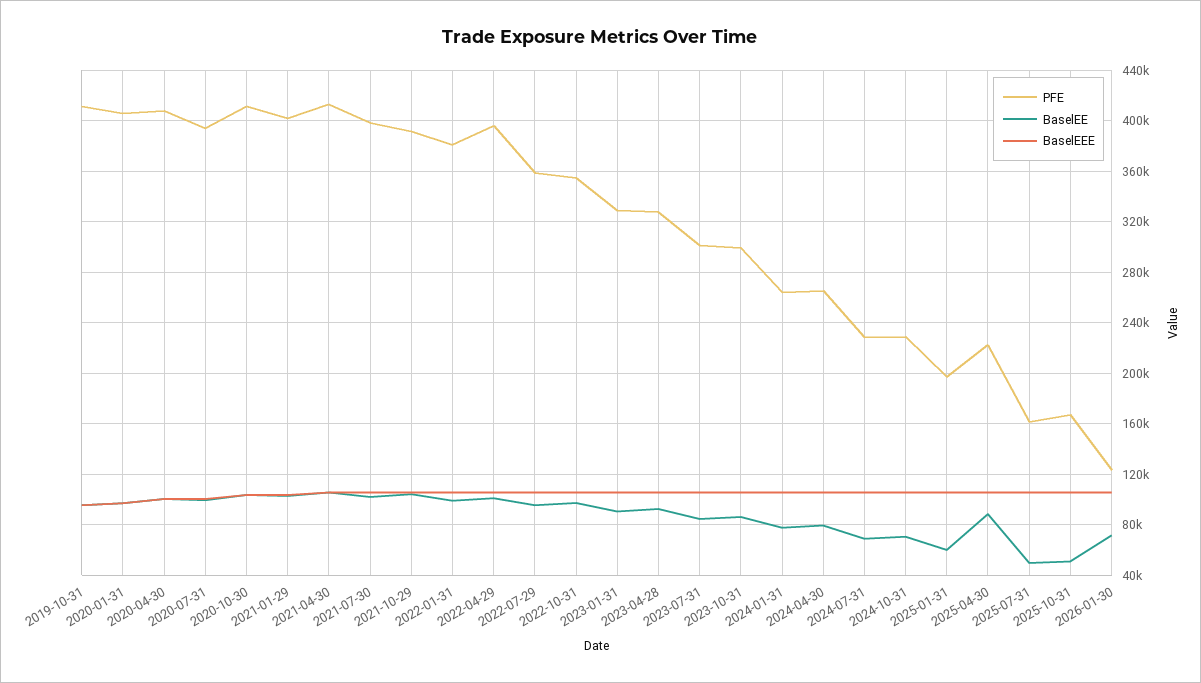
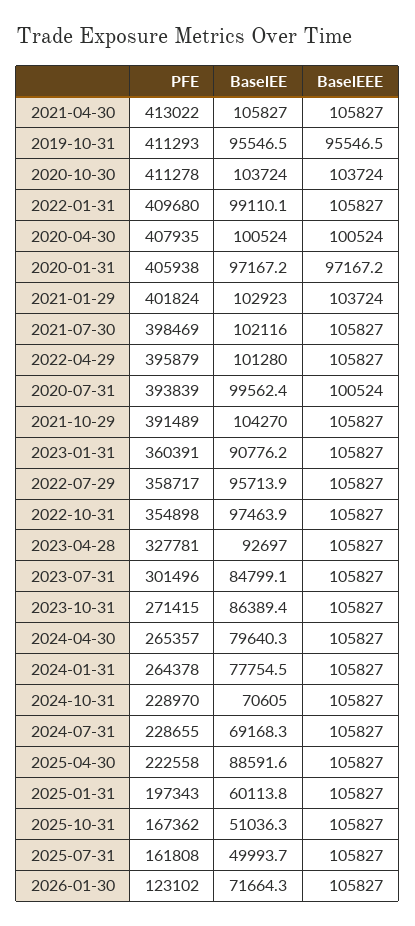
PFE, 2022-01-31: 380000 -> 409680
PFE, 2023-01-31: 330000 -> 360391
PFE, 2023-10-31: 300000 -> 271415

